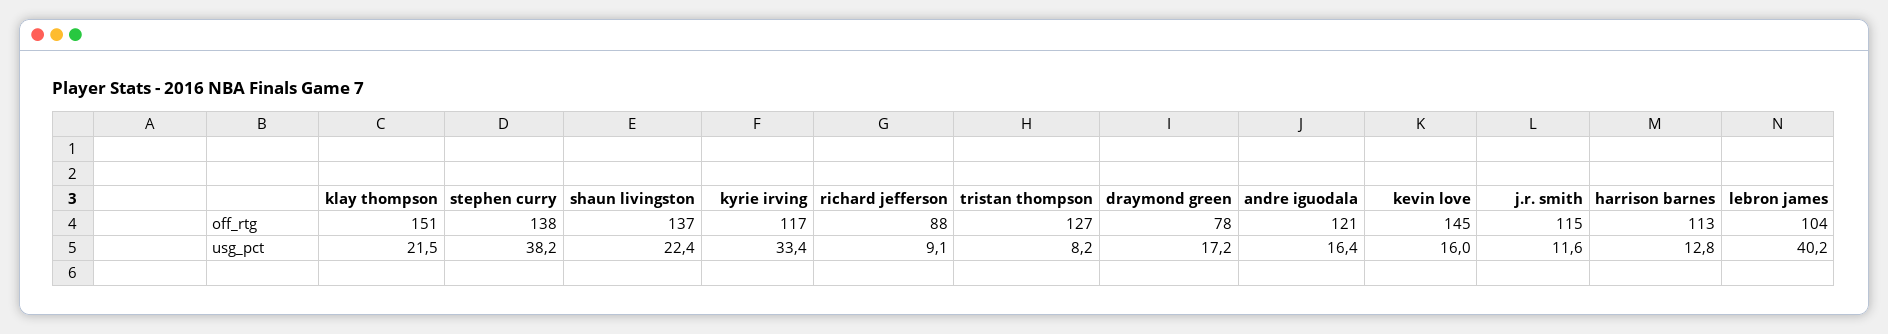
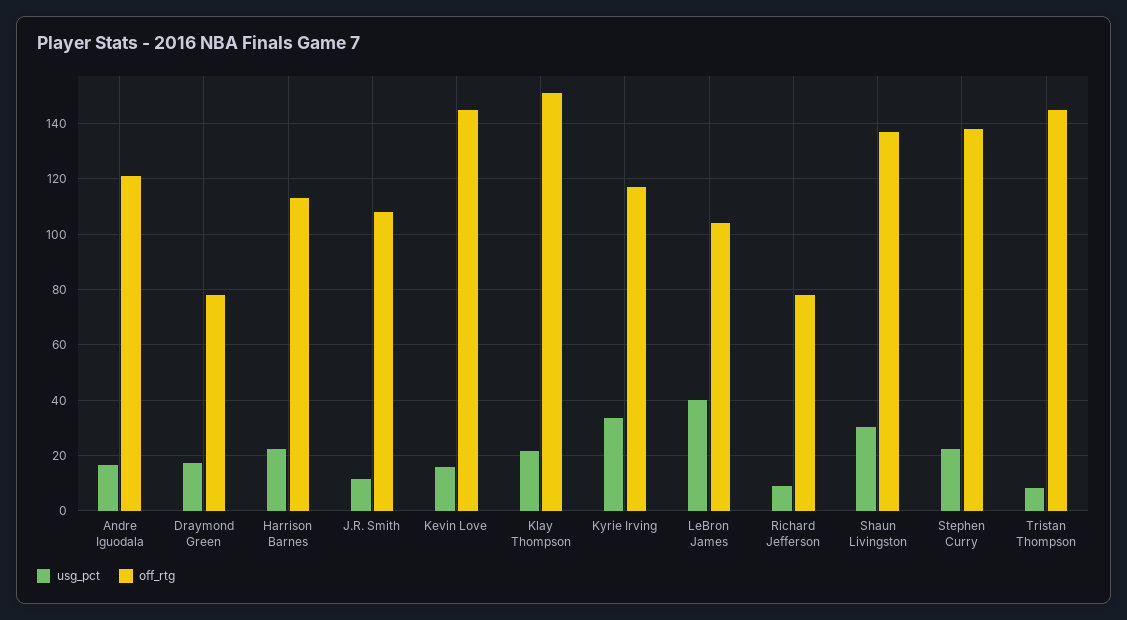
off_rtg, richard jefferson: 88 -> 77.5
off_rtg, tristan thompson: 127 -> 145
off_rtg, j.r. smith: 115 -> 107.5
usg_pct, stephen curry: 38.2 -> 22.5
usg_pct, shaun livingston: 22.4 -> 30
usg_pct, harrison barnes: 12.8 -> 22.5

